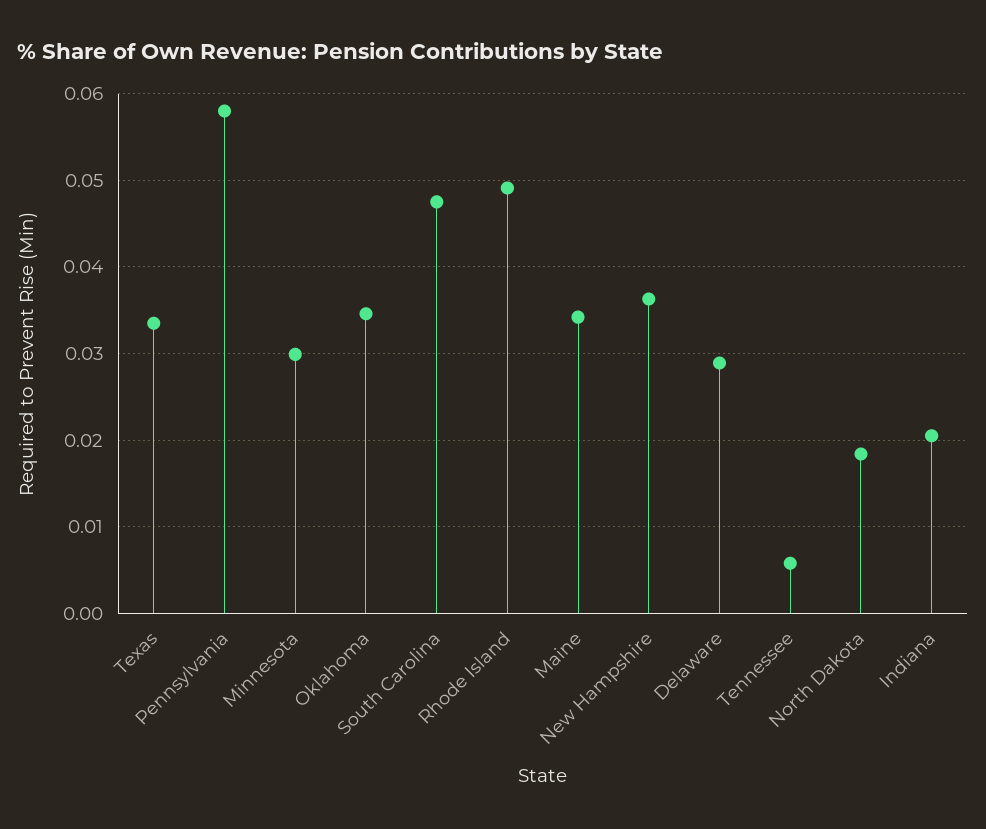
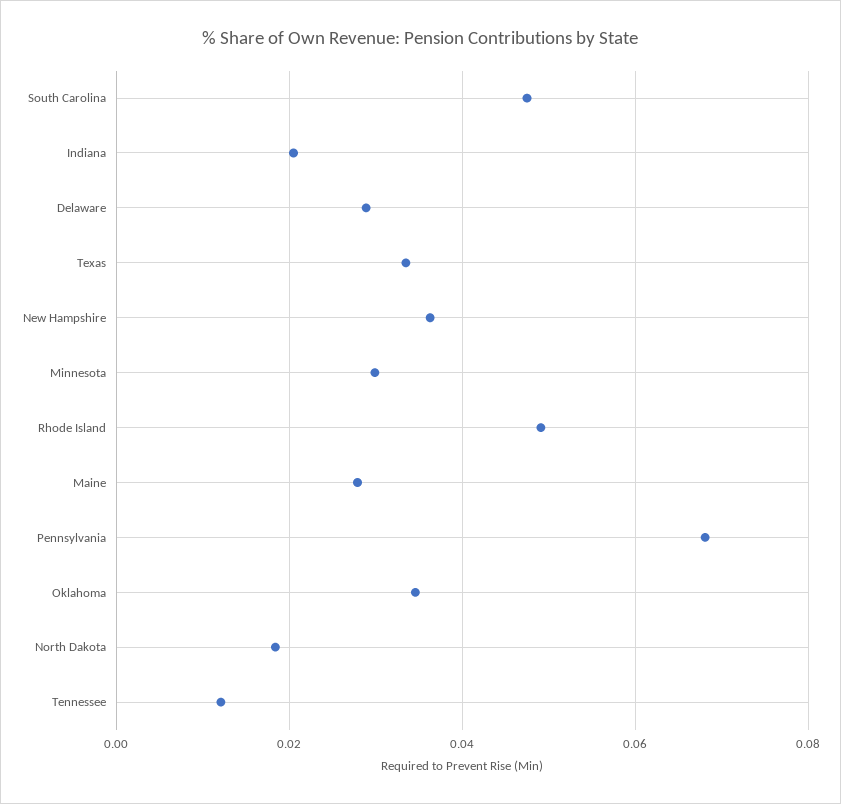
Pennsylvania: 0.058 -> 0.068
Maine: 0.034 -> 0.028
Tennessee: 0.006 -> 0.012

